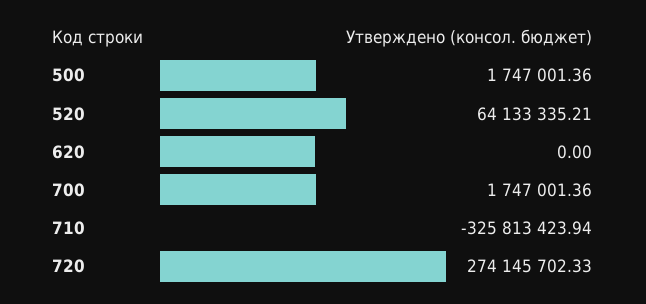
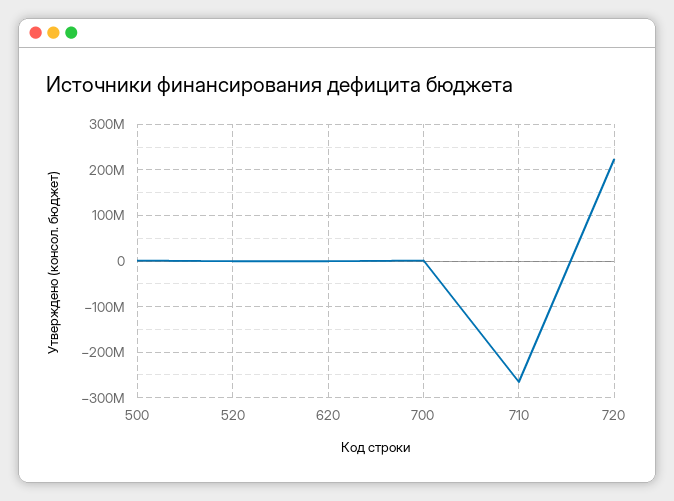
520: 64133335.21 -> 0
710: -325813423.94 -> -260000000
720: 274145702.33 -> 220000000

